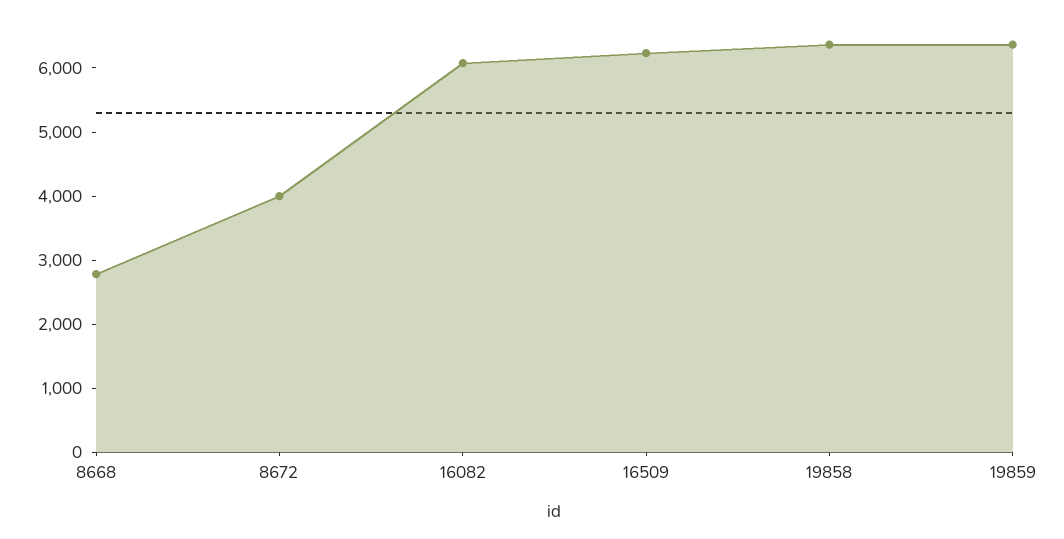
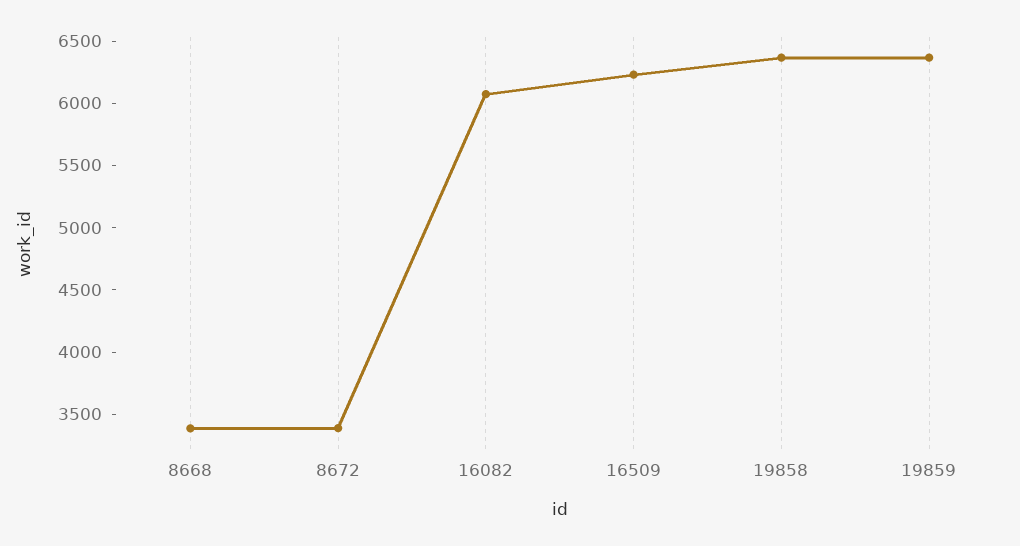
8668: 2800 -> 3400
8672: 4000 -> 3400

